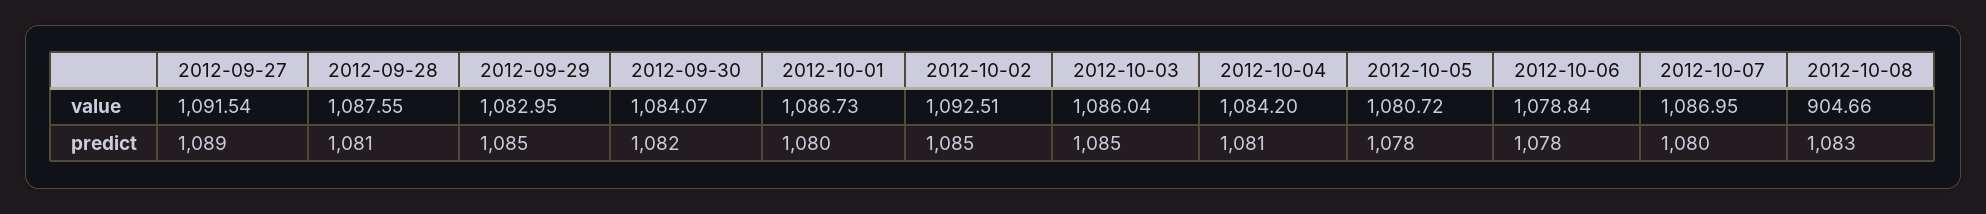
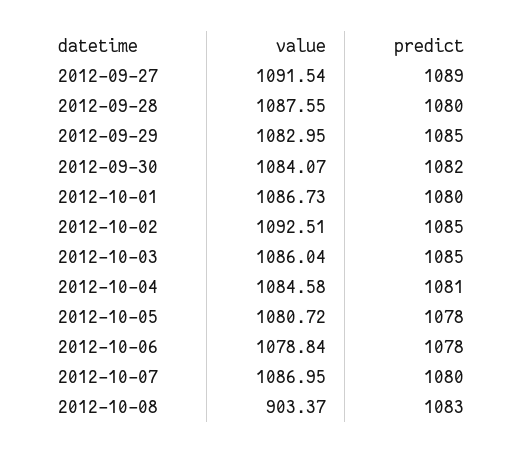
2012-10-04, value: 1084.2 -> 1084.58
2012-10-08, value: 904.66 -> 903.37
2012-09-28, predict: 1081 -> 1080

